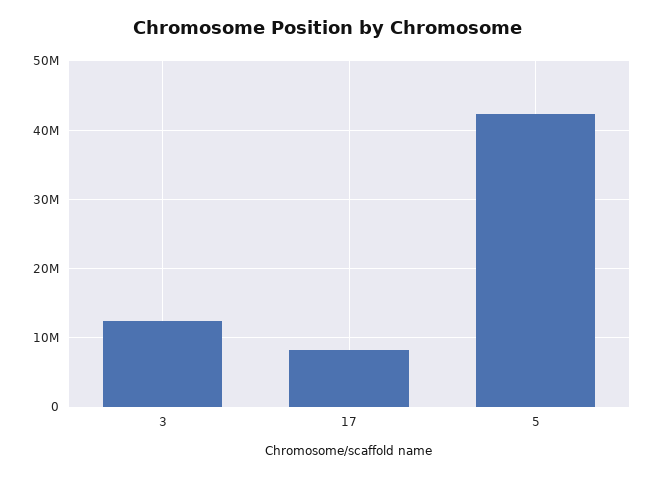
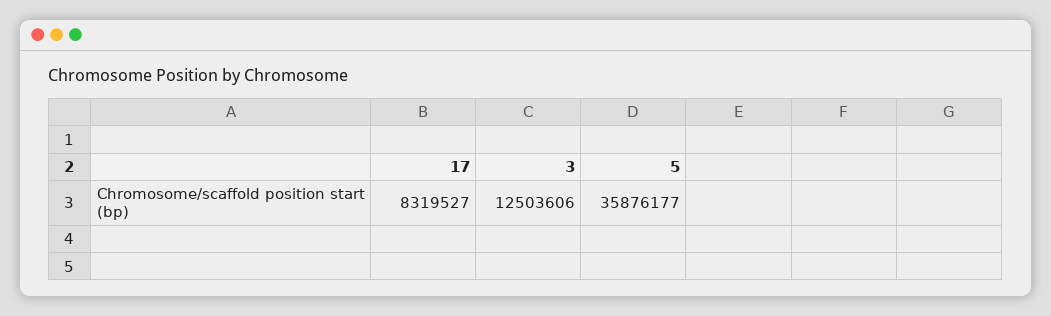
5: 42000000 -> 35876177

